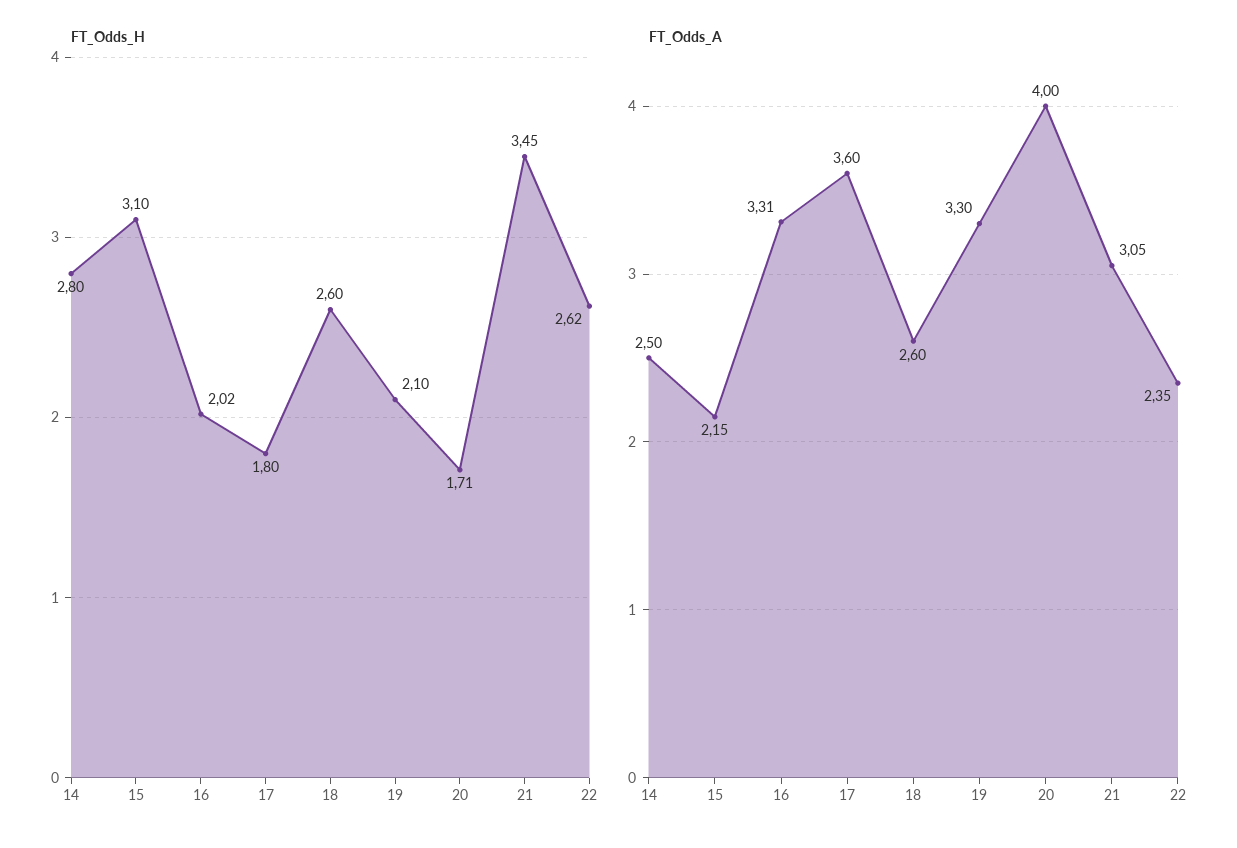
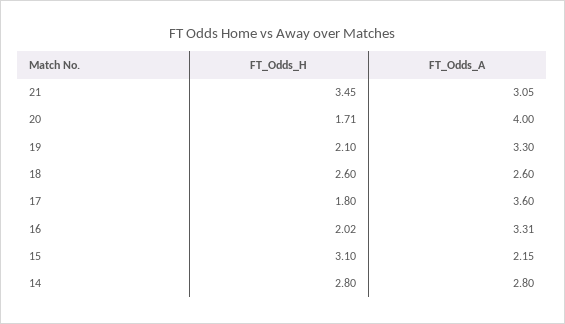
FT_Odds_H, 22: 2.62 -> none
FT_Odds_A, 14: 2.5 -> 2.8
FT_Odds_A, 22: 2.35 -> none

